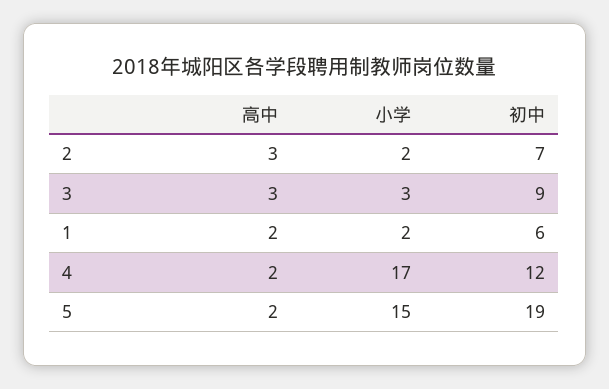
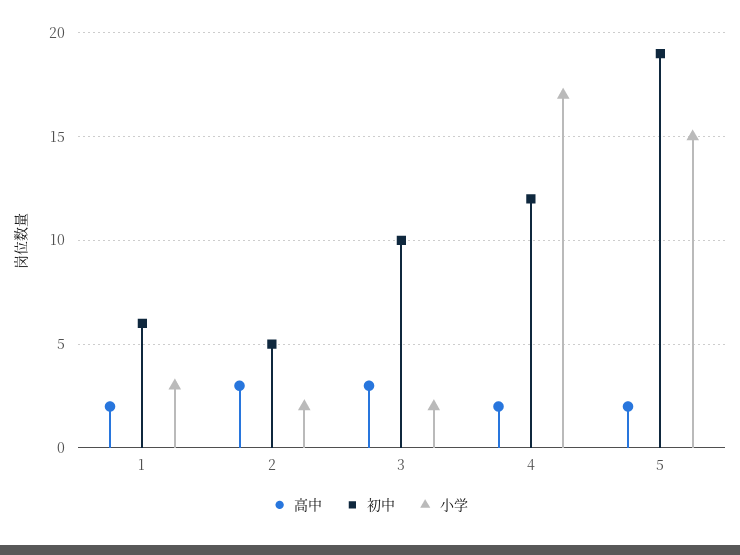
初中, 2: 7 -> 5
小学, 3: 3 -> 2
初中, 3: 9 -> 10
小学, 1: 2 -> 3

